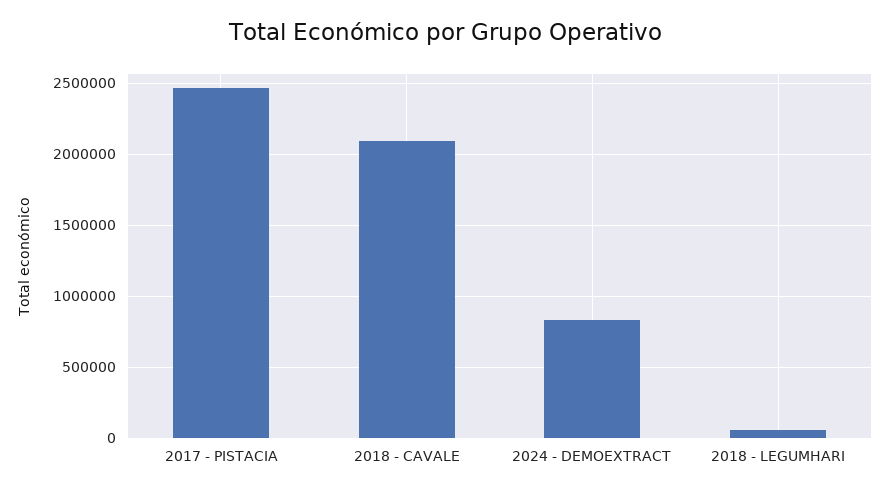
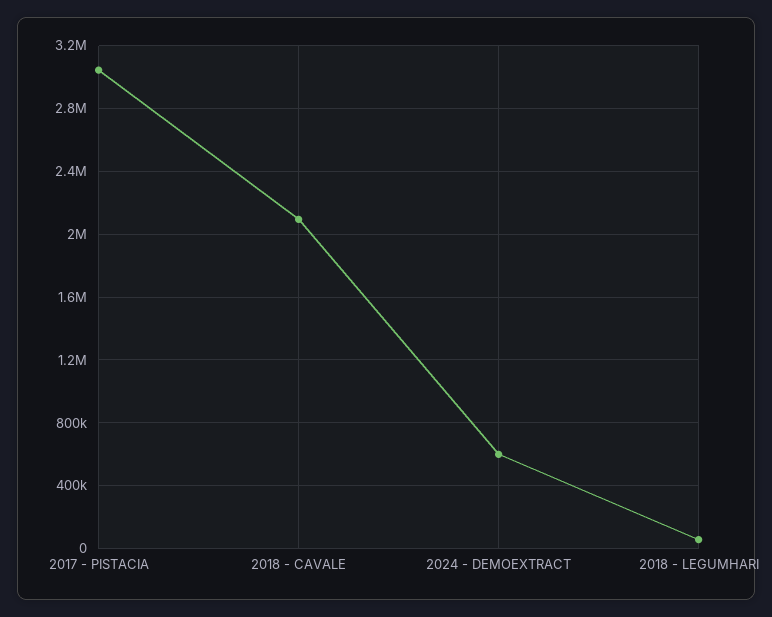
2017 - PISTACIA: 2450000 -> 3050000
2024 - DEMOEXTRACT: 850000 -> 600000

